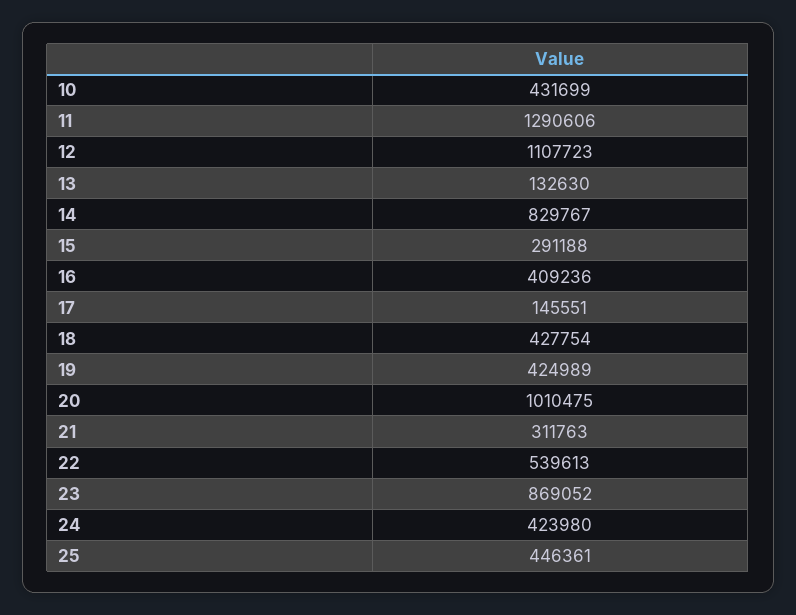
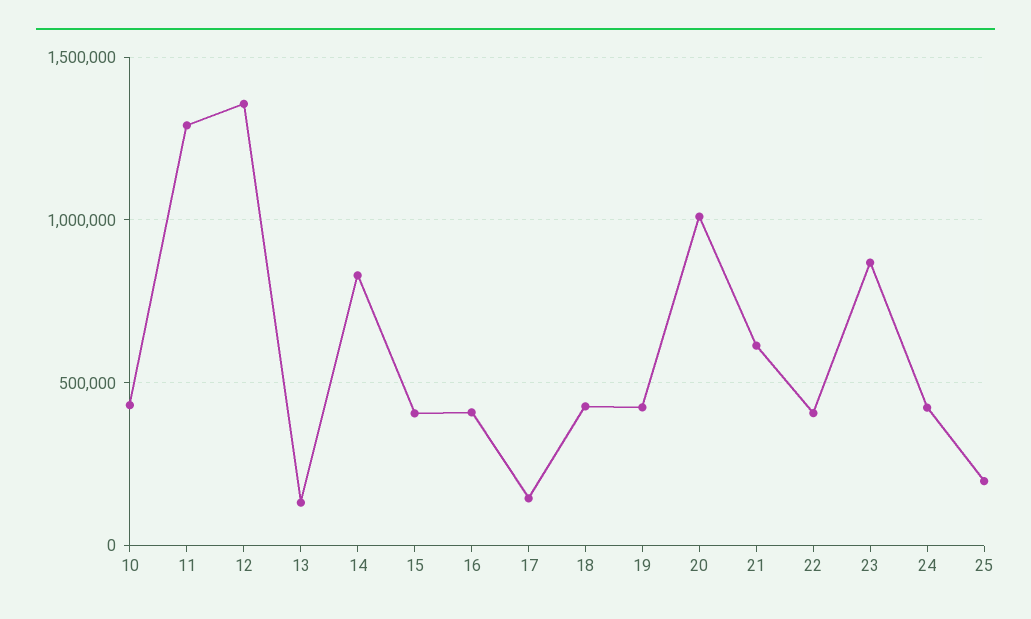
12: 1107723 -> 1350000
15: 291188 -> 400000
21: 311763 -> 600000
22: 539613 -> 400000
25: 446361 -> 200000

